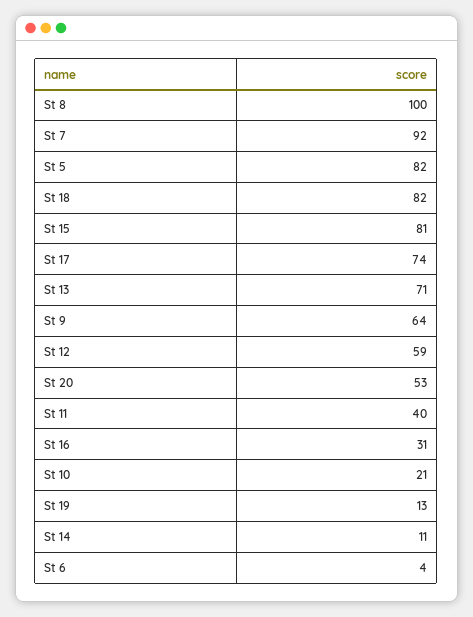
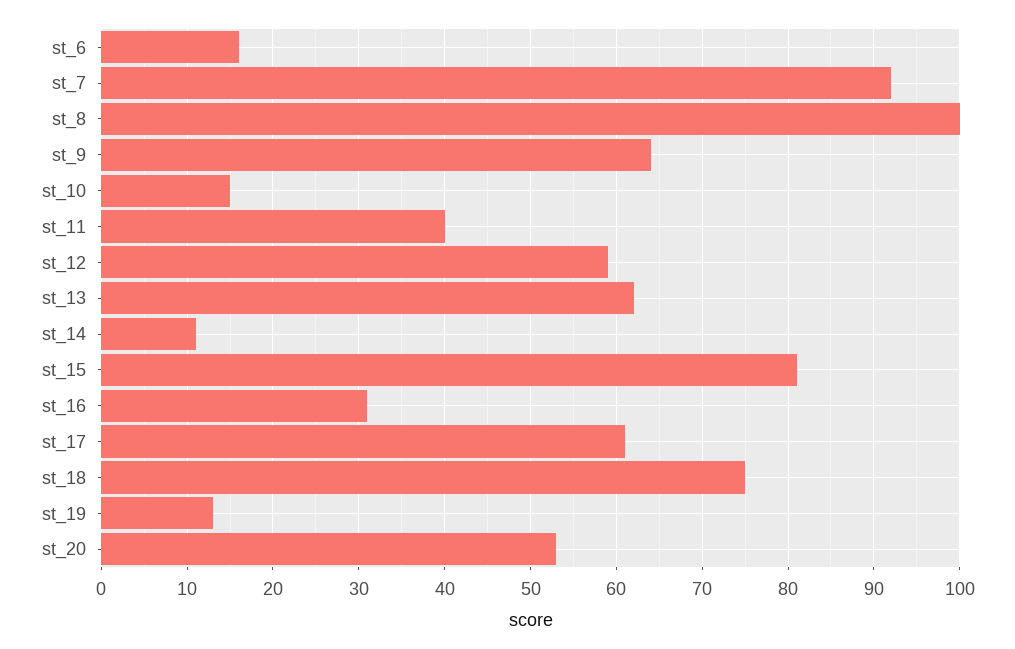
St 5: 82 -> none
St 18: 82 -> 75
St 17: 74 -> 61
St 13: 71 -> 62
St 10: 21 -> 15
St 6: 4 -> 16

